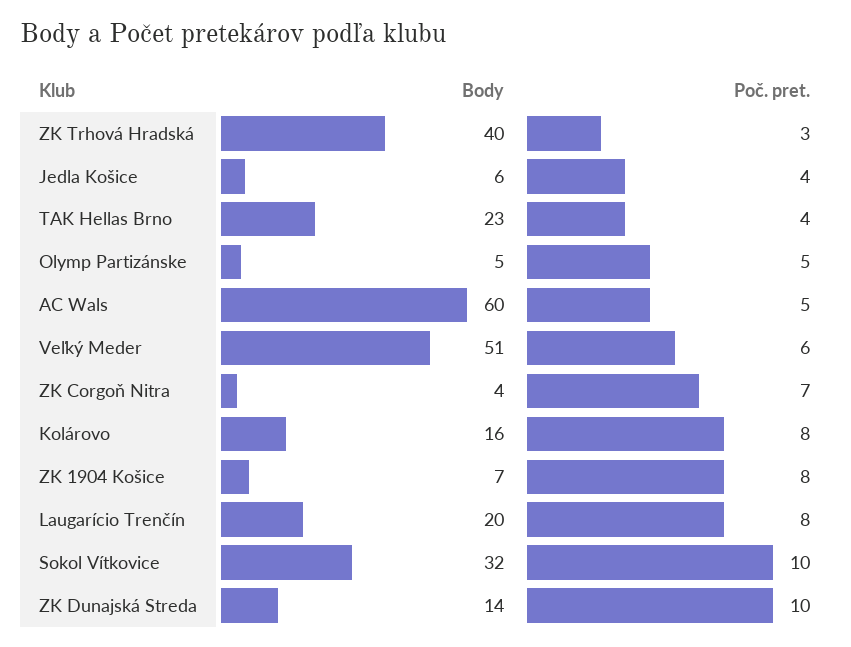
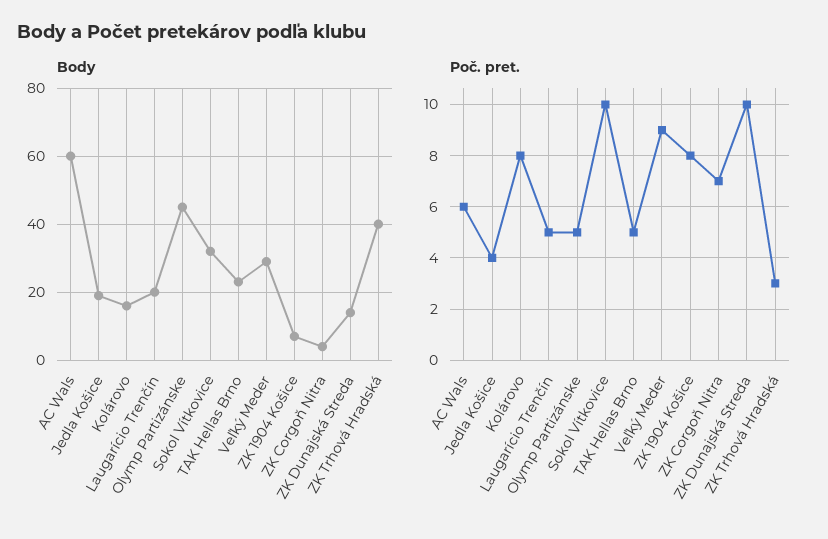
Body, Jedla Košice: 6 -> 20
Poč. pret., TAK Hellas Brno: 4 -> 5
Body, Olymp Partizánske: 5 -> 45
Poč. pret., AC Wals: 5 -> 6
Body, Veľký Meder: 51 -> 30
Poč. pret., Veľký Meder: 6 -> 9
Poč. pret., Laugarício Trenčín: 8 -> 5

